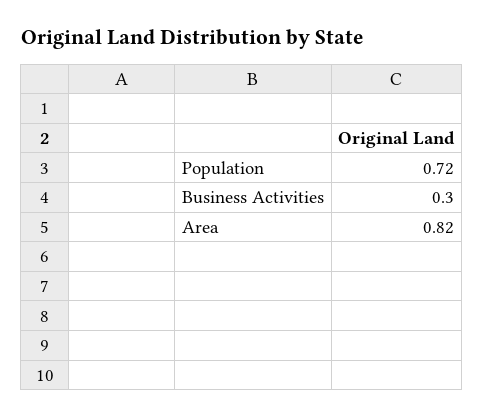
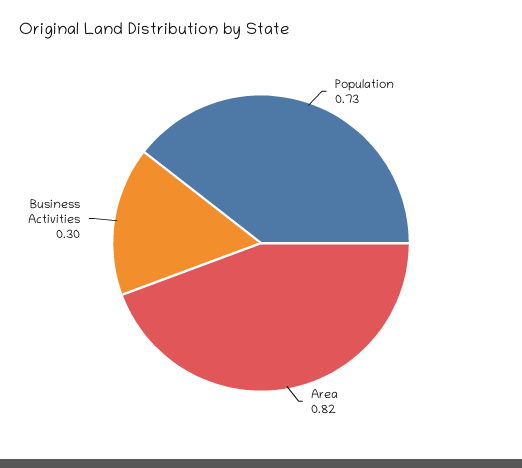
Population: 0.72 -> 0.73

